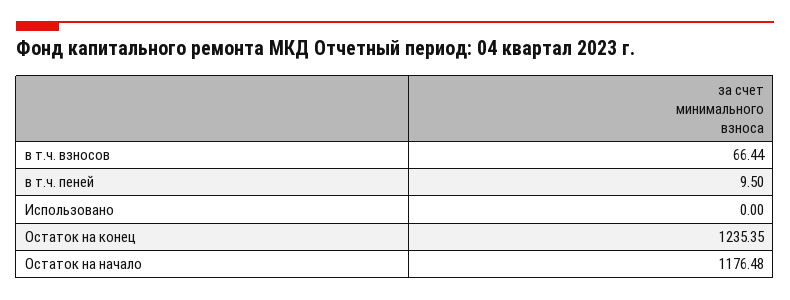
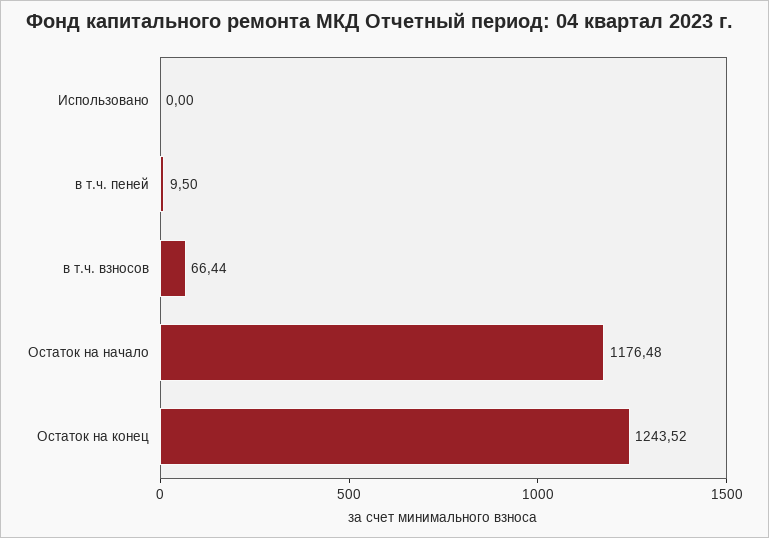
Остаток на конец: 1235.35 -> 1243.52

